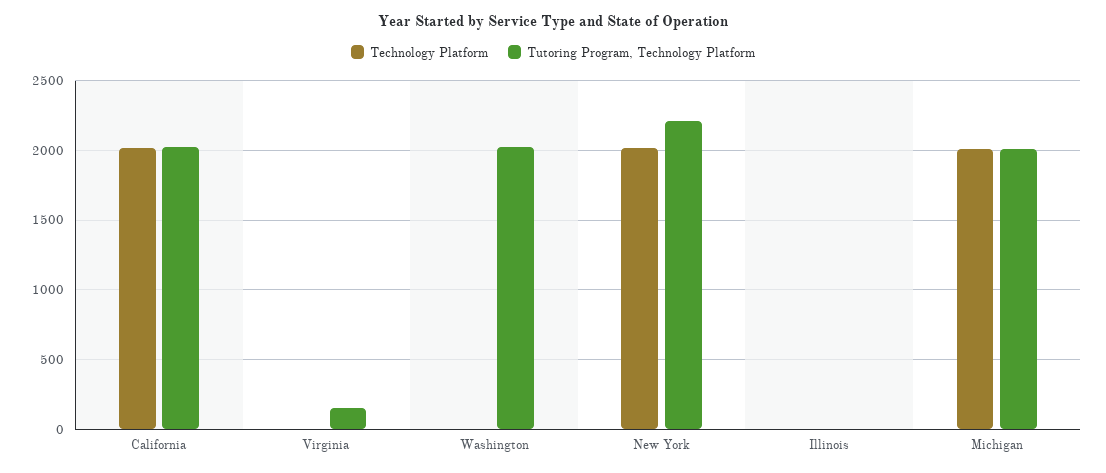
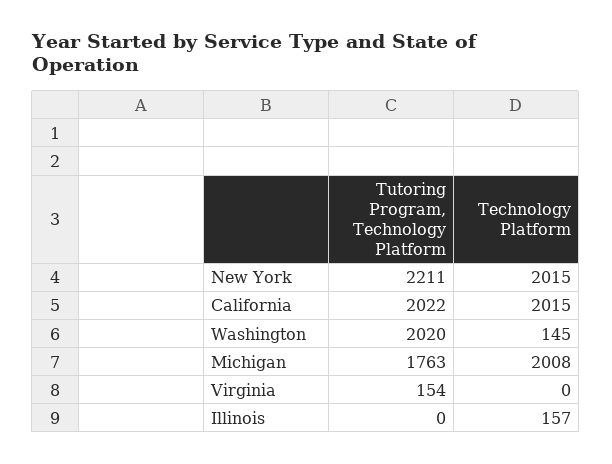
Technology Platform, Washington: 0 -> 145
Technology Platform, Illinois: 0 -> 157
Tutoring Program, Technology Platform, Michigan: 2000 -> 1763

